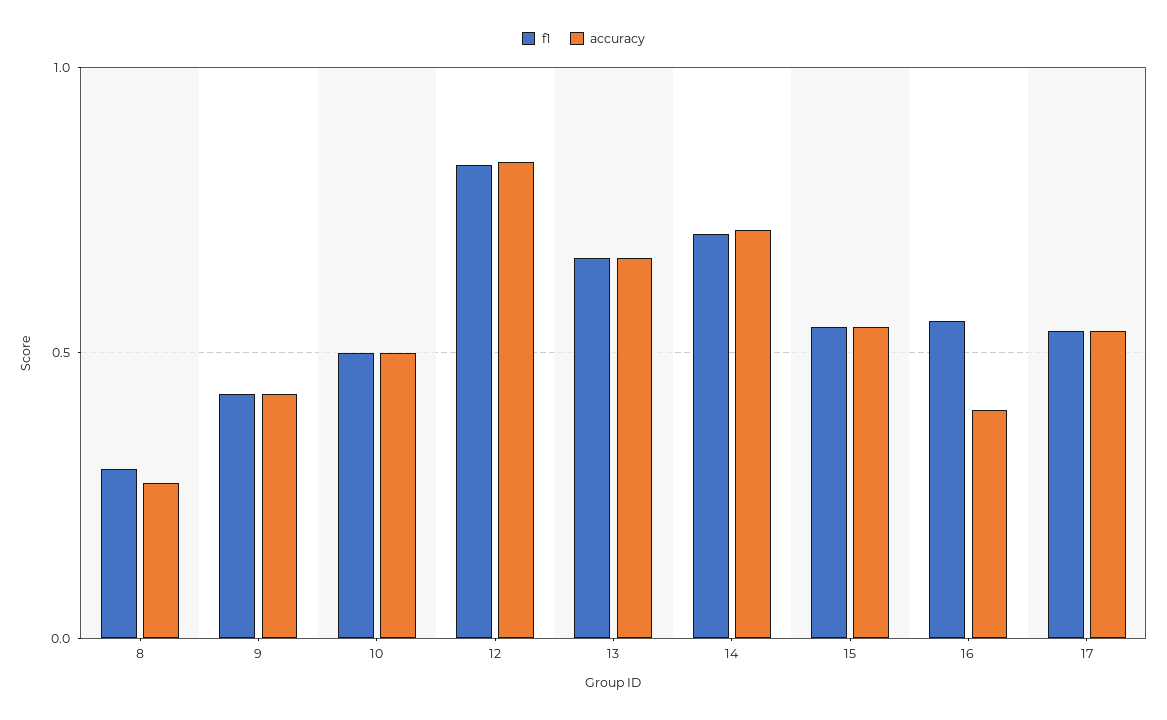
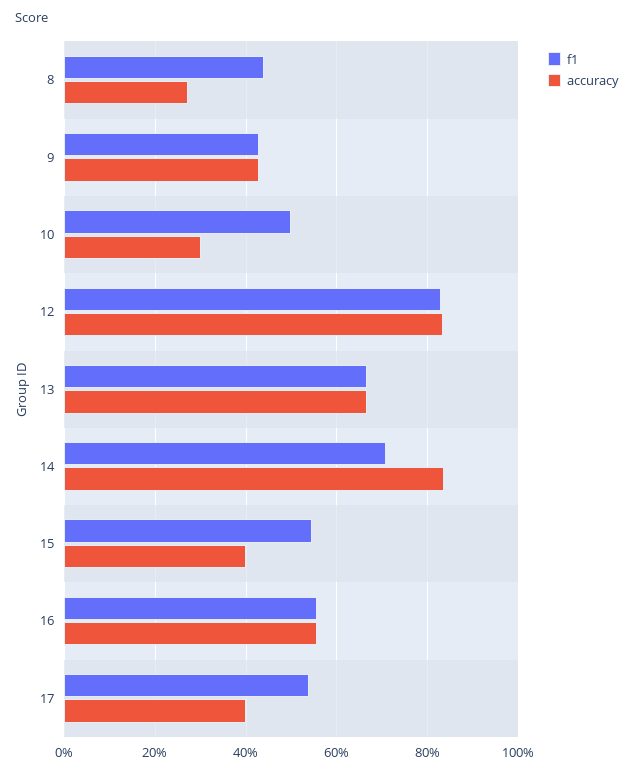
f1, 8: 0.3 -> 0.44
accuracy, 10: 0.5 -> 0.3
accuracy, 14: 0.7 -> 0.84
accuracy, 15: 0.55 -> 0.4
accuracy, 16: 0.4 -> 0.56
accuracy, 17: 0.55 -> 0.4

